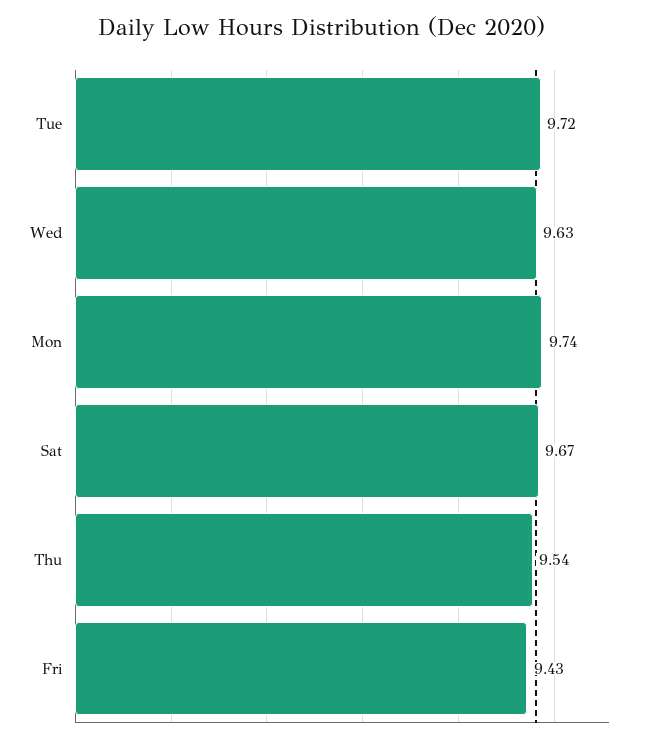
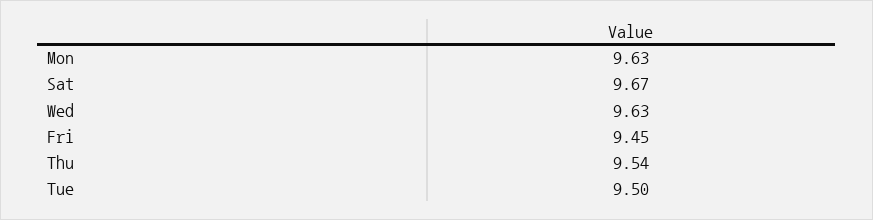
Tue: 9.72 -> 9.5
Mon: 9.74 -> 9.63
Fri: 9.43 -> 9.45

